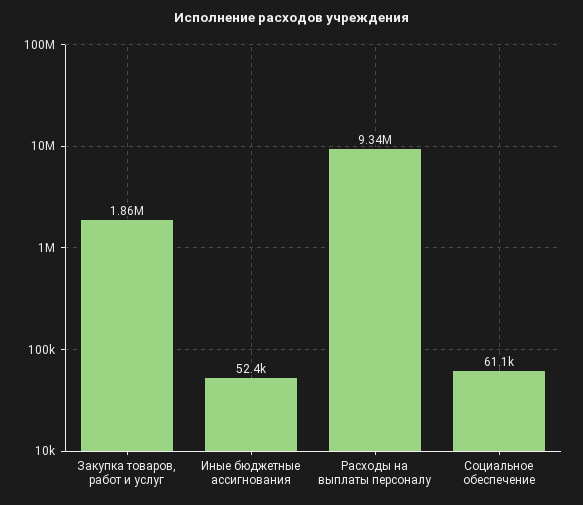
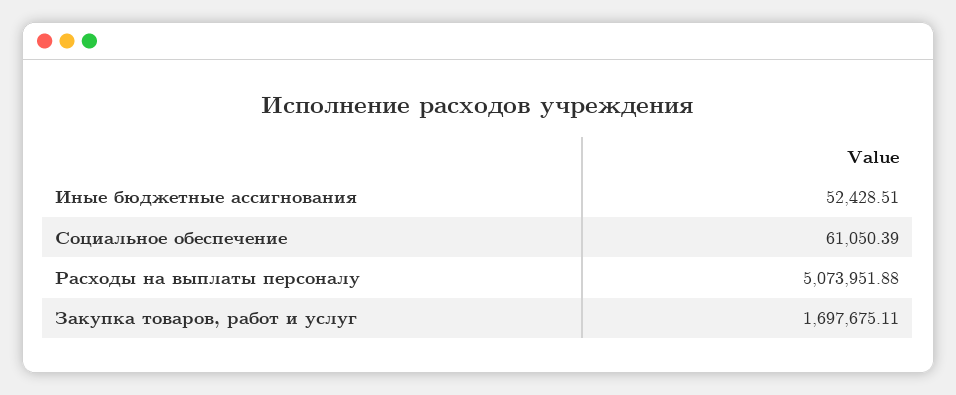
Закупка товаров, работ и услуг: 1860000 -> 1697675.11
Расходы на выплаты персоналу: 9340000 -> 5073951.88

